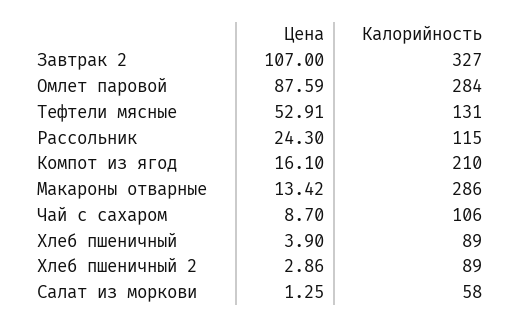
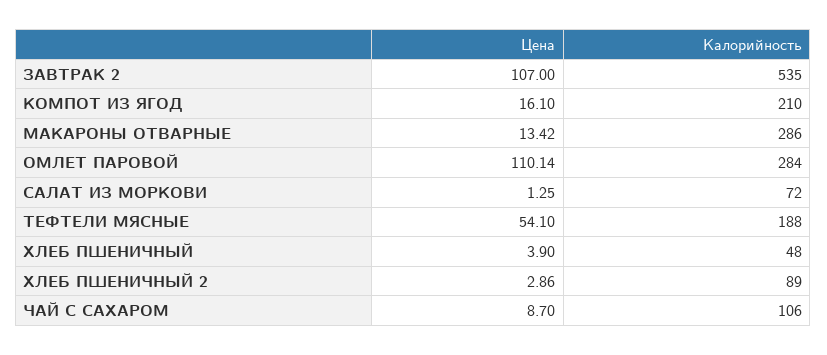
Калорийность, Завтрак 2: 327 -> 535
Цена, Омлет паровой: 87.59 -> 110.14
Цена, Тефтели мясные: 52.91 -> 54.1
Калорийность, Тефтели мясные: 131 -> 188
Цена, Рассольник: 24.3 -> none
Калорийность, Рассольник: 115 -> none
Калорийность, Хлеб пшеничный: 89 -> 48
Калорийность, Салат из моркови: 58 -> 72

